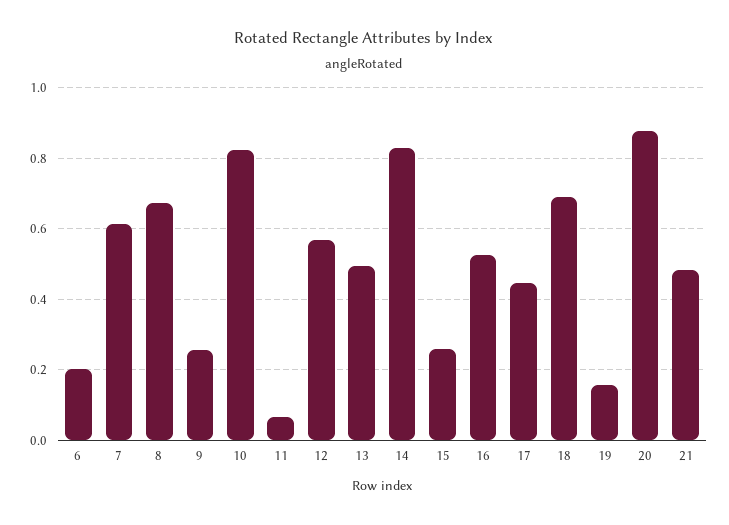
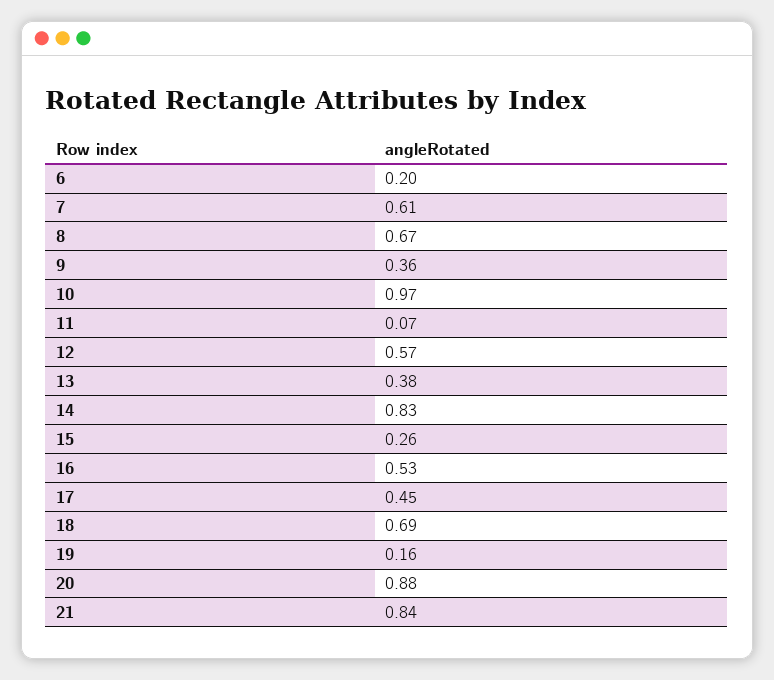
9: 0.26 -> 0.36
10: 0.82 -> 0.97
13: 0.5 -> 0.38
21: 0.48 -> 0.84

